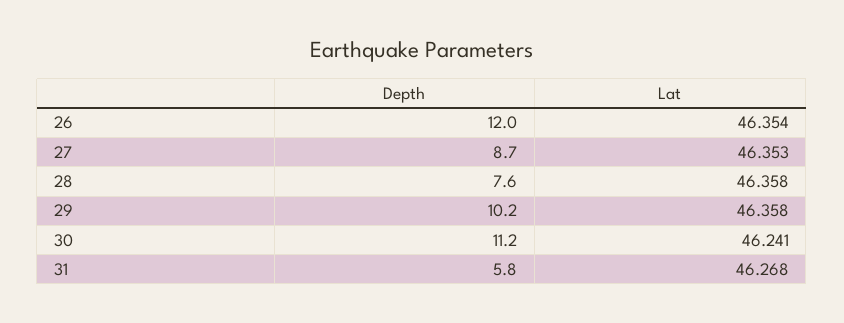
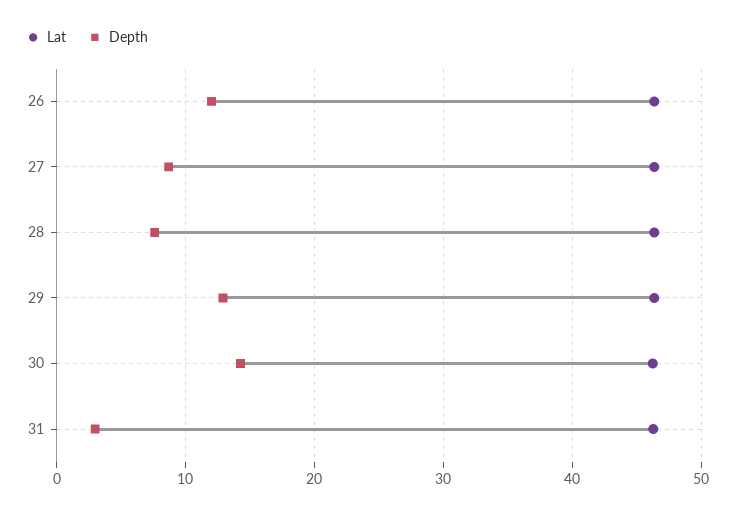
Depth, 29: 10.2 -> 13
Depth, 30: 11.2 -> 14
Depth, 31: 5.8 -> 3

